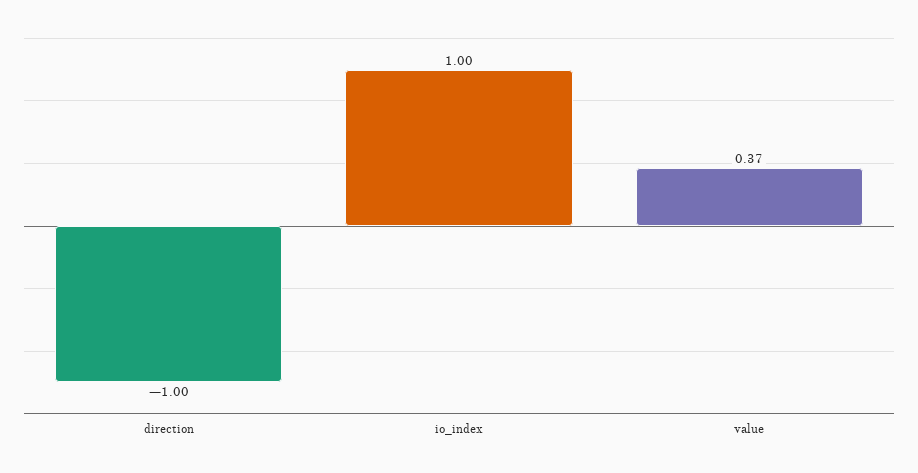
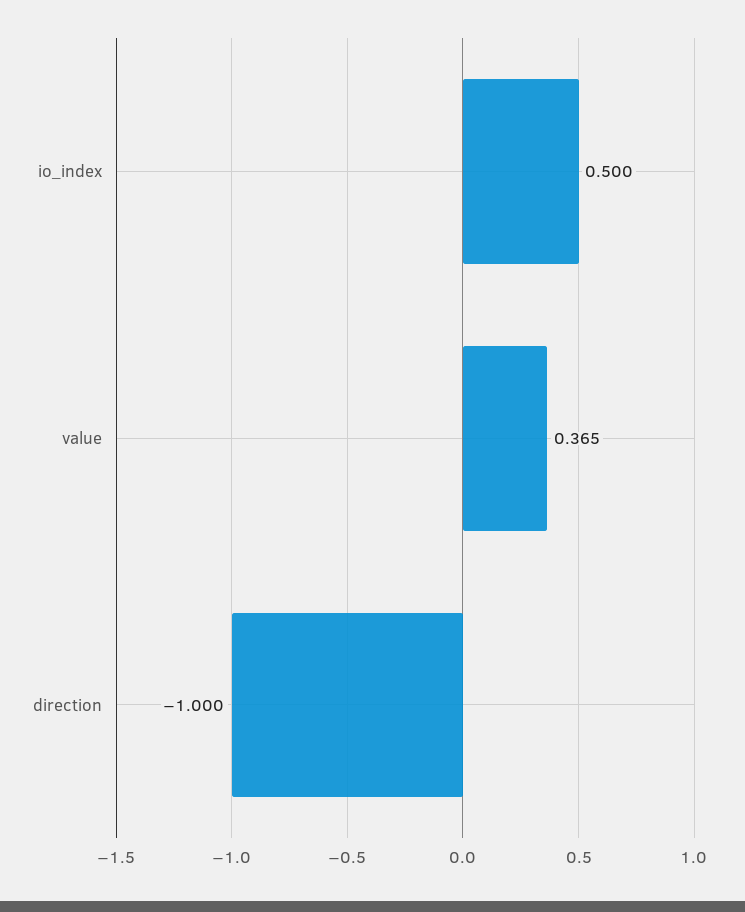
io_index: 1 -> 0.5

